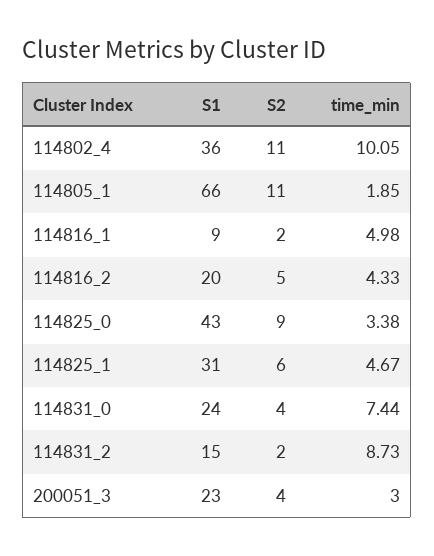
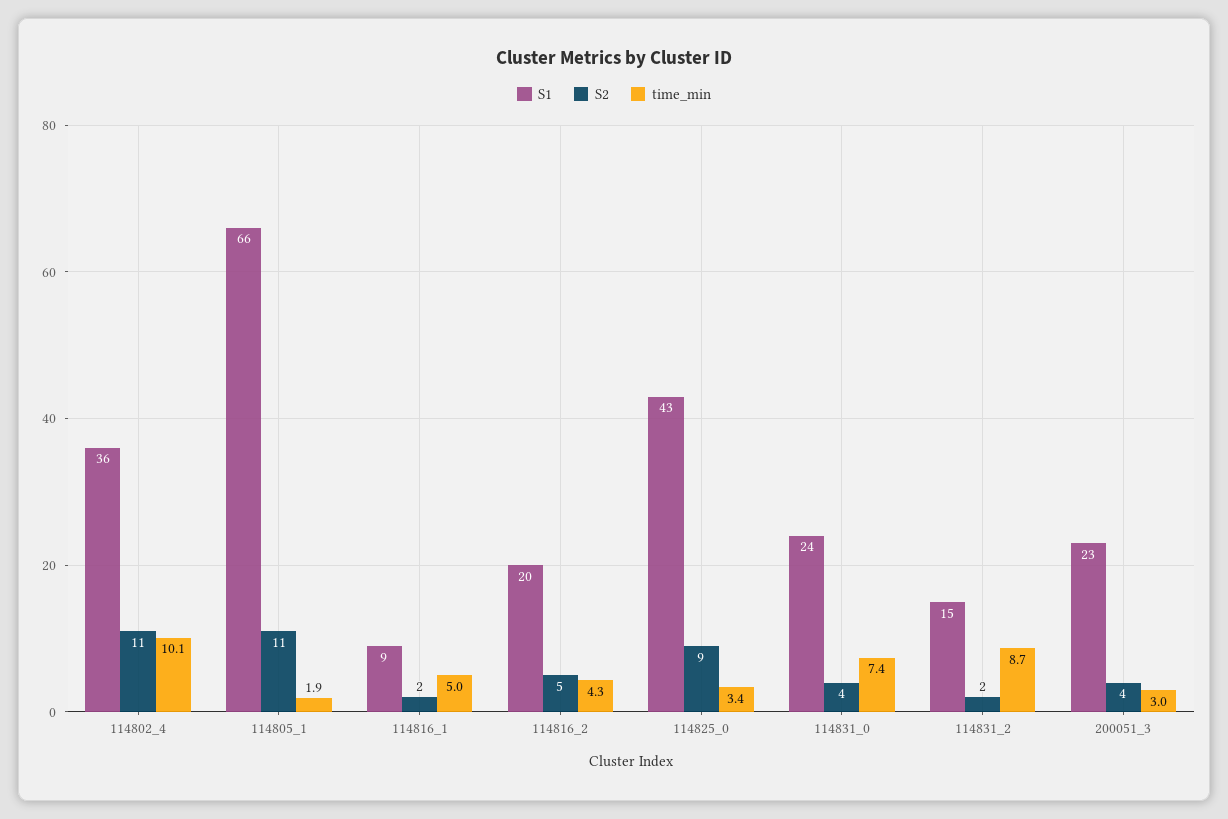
S1, 114825_1: 31 -> none
S2, 114825_1: 6 -> none
time_min, 114825_1: 4.67 -> none

